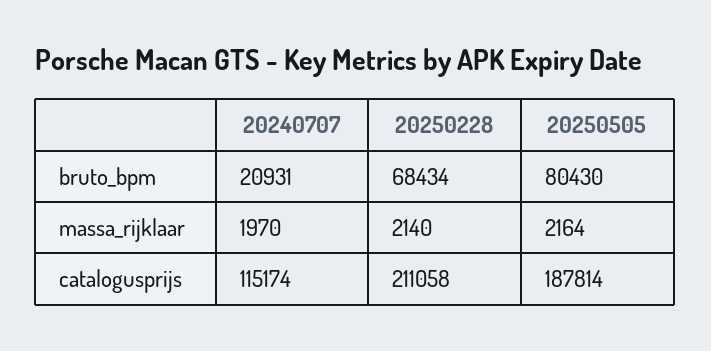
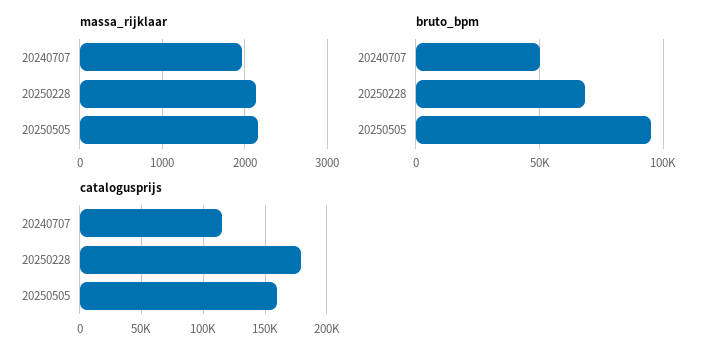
bruto_bpm, 20240707: 20931 -> 50000
bruto_bpm, 20250505: 80430 -> 95000
catalogusprijs, 20250228: 211058 -> 180000
catalogusprijs, 20250505: 187814 -> 160000

